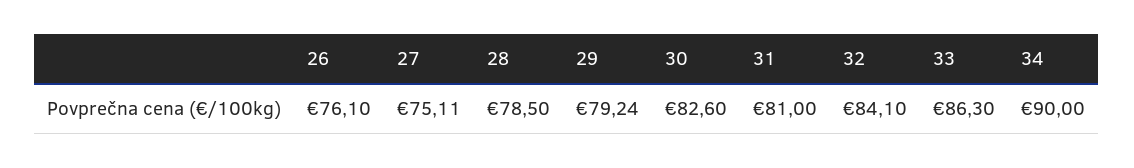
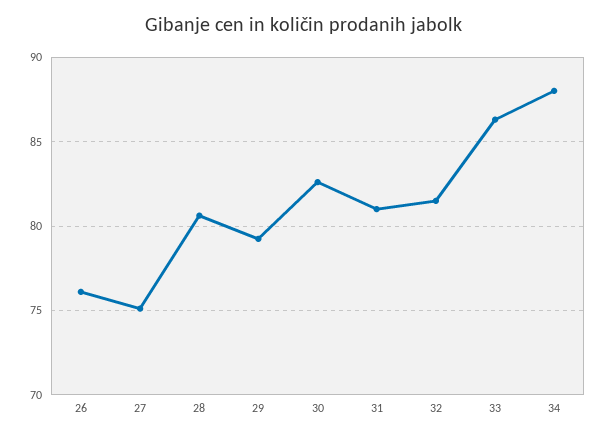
28: 78.5 -> 80.5
32: 84.1 -> 81.5
34: 90 -> 88

